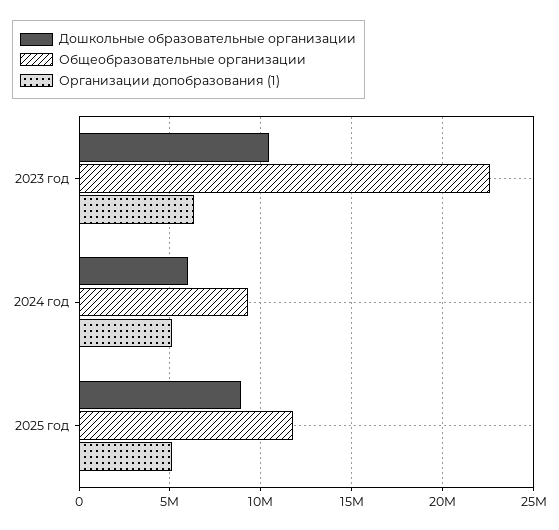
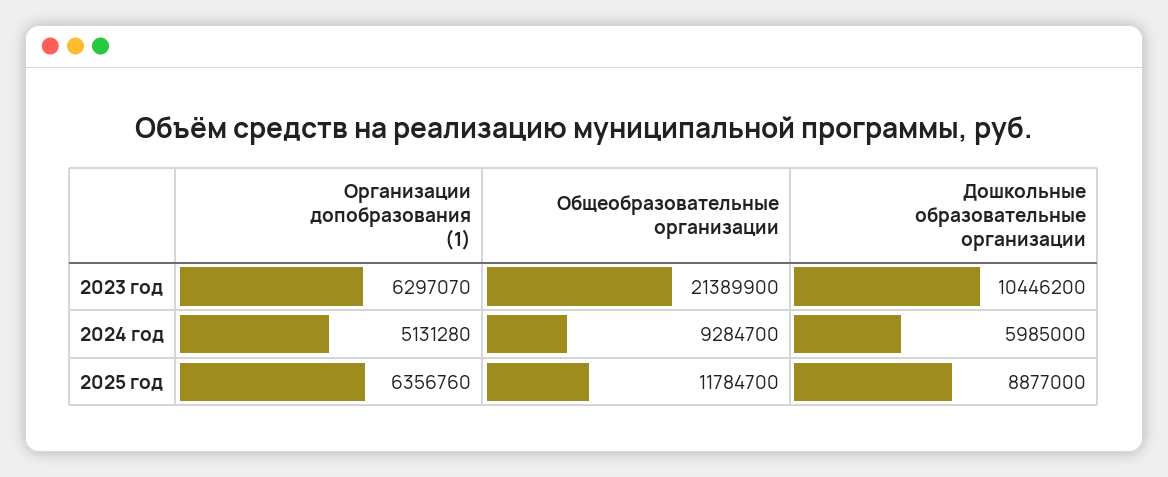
Общеобразовательные организации, 2023 год: 22500000 -> 21389900
Организации допобразования (1), 2025 год: 5000000 -> 6356760

